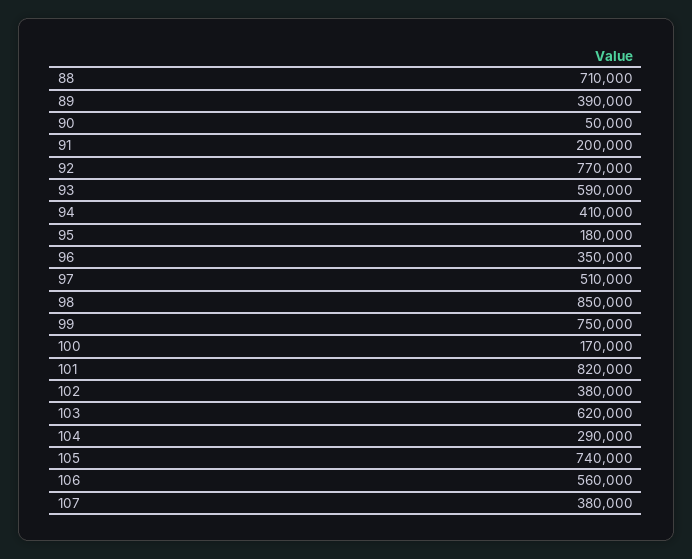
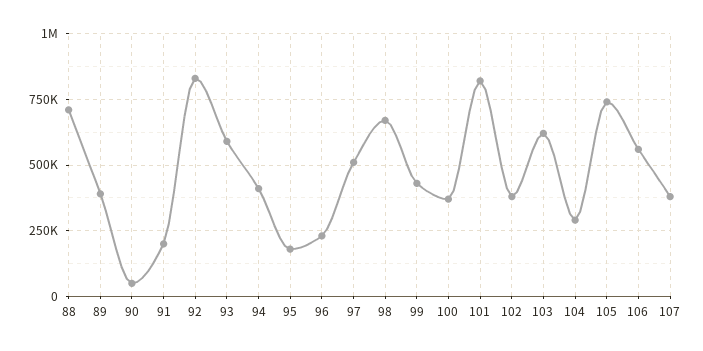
92: 770000 -> 825000
96: 350000 -> 225000
98: 850000 -> 675000
99: 750000 -> 425000
100: 170000 -> 375000

